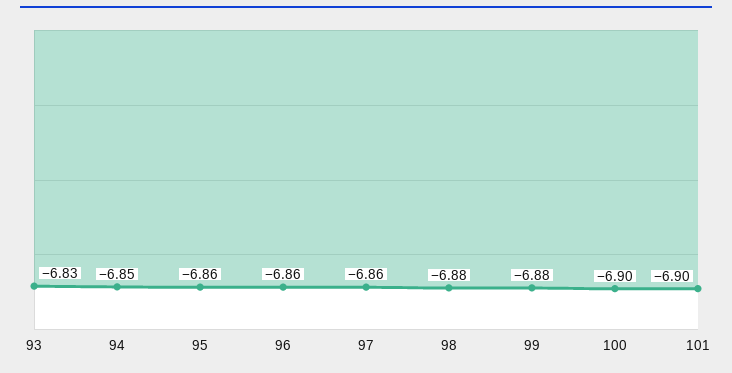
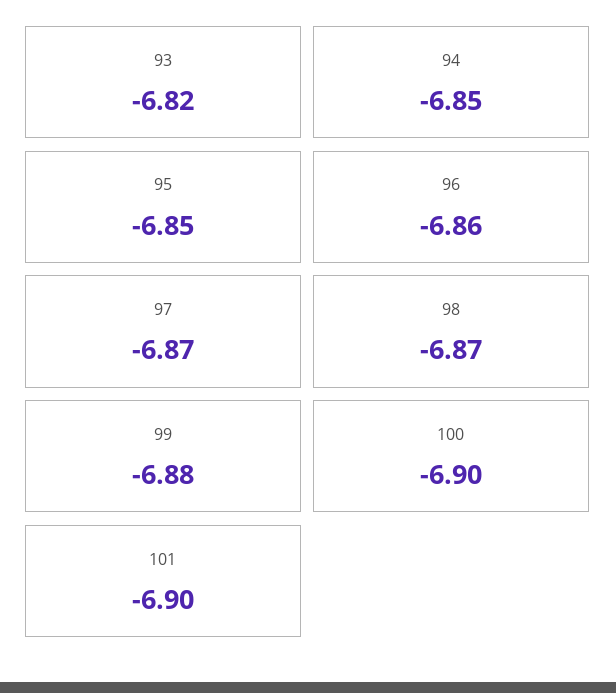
93: -6.83 -> -6.82
95: -6.86 -> -6.85
97: -6.86 -> -6.87
98: -6.88 -> -6.87

